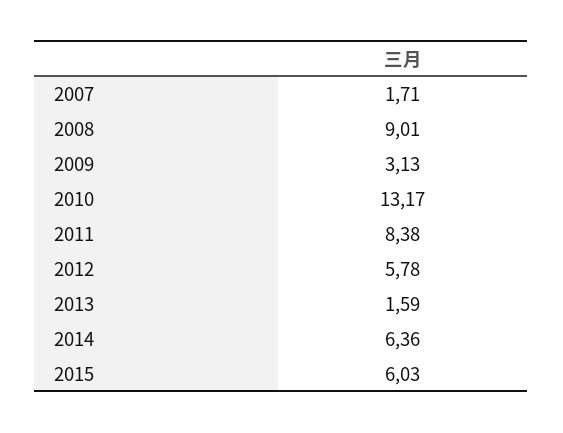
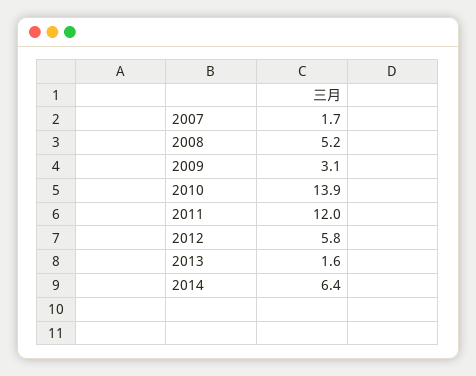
2008: 9.01 -> 5.2
2010: 13.17 -> 13.9
2011: 8.38 -> 12
2015: 6.03 -> none

